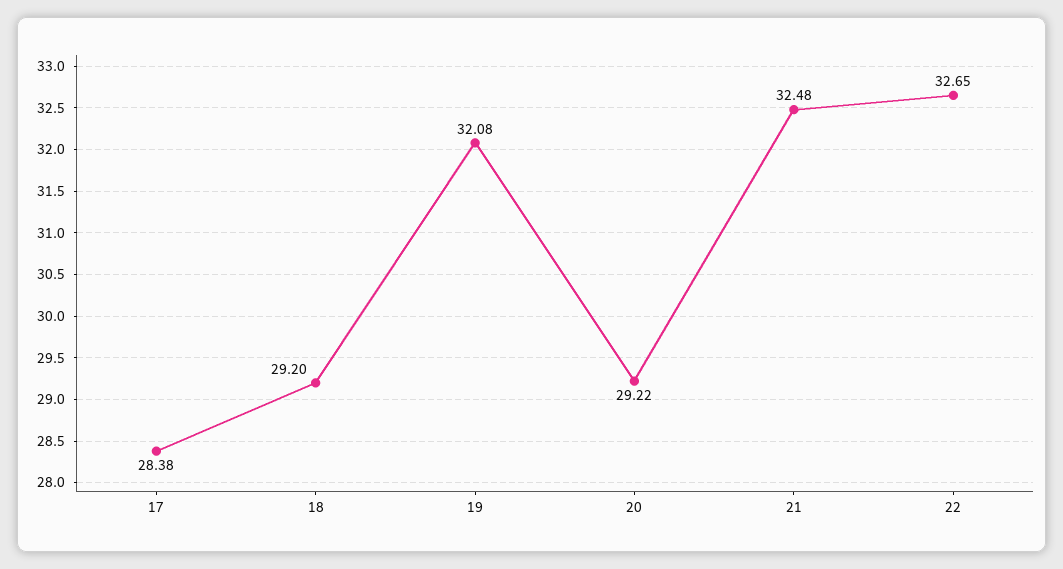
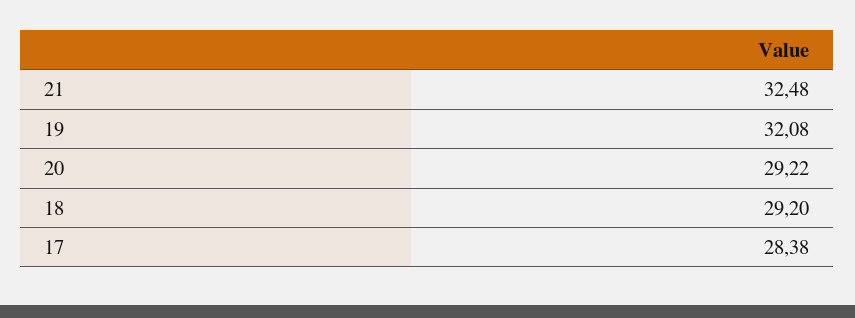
22: 32.65 -> none

